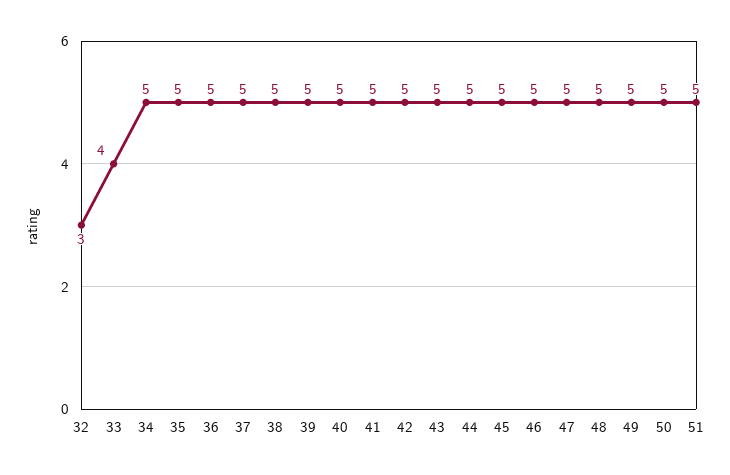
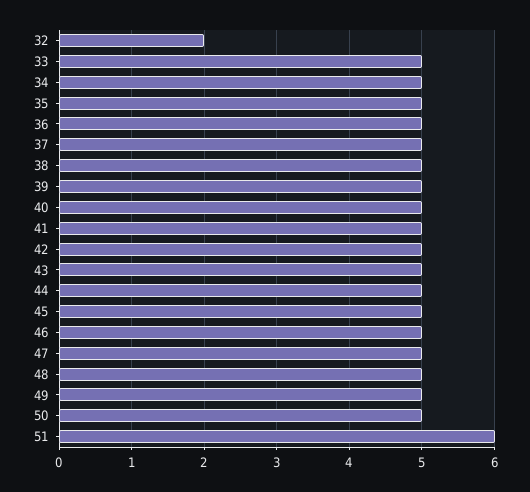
32: 3 -> 2
33: 4 -> 5
51: 5 -> 6

